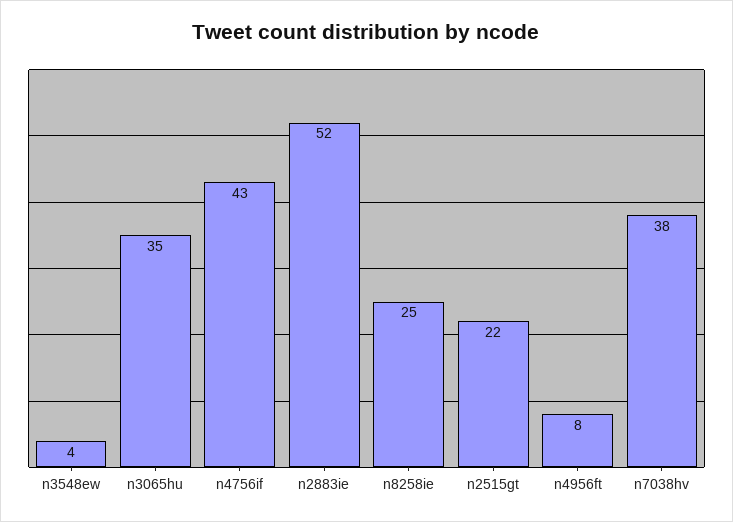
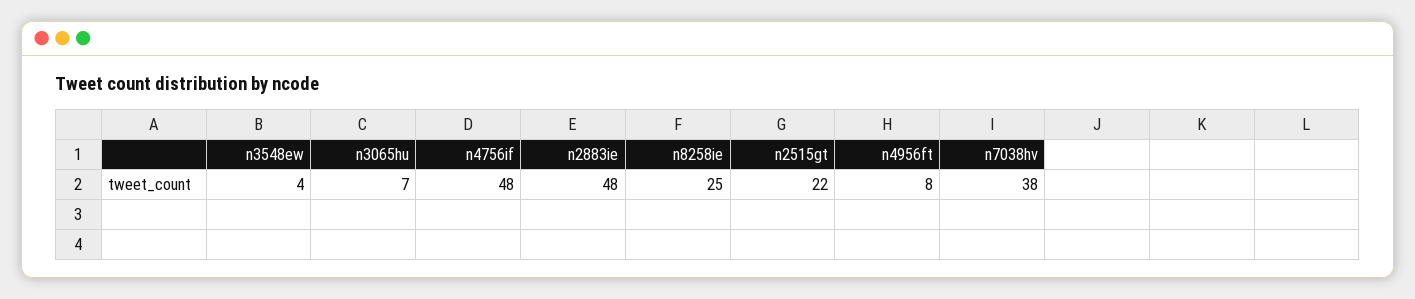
n3065hu: 35 -> 7
n4756if: 43 -> 48
n2883ie: 52 -> 48

